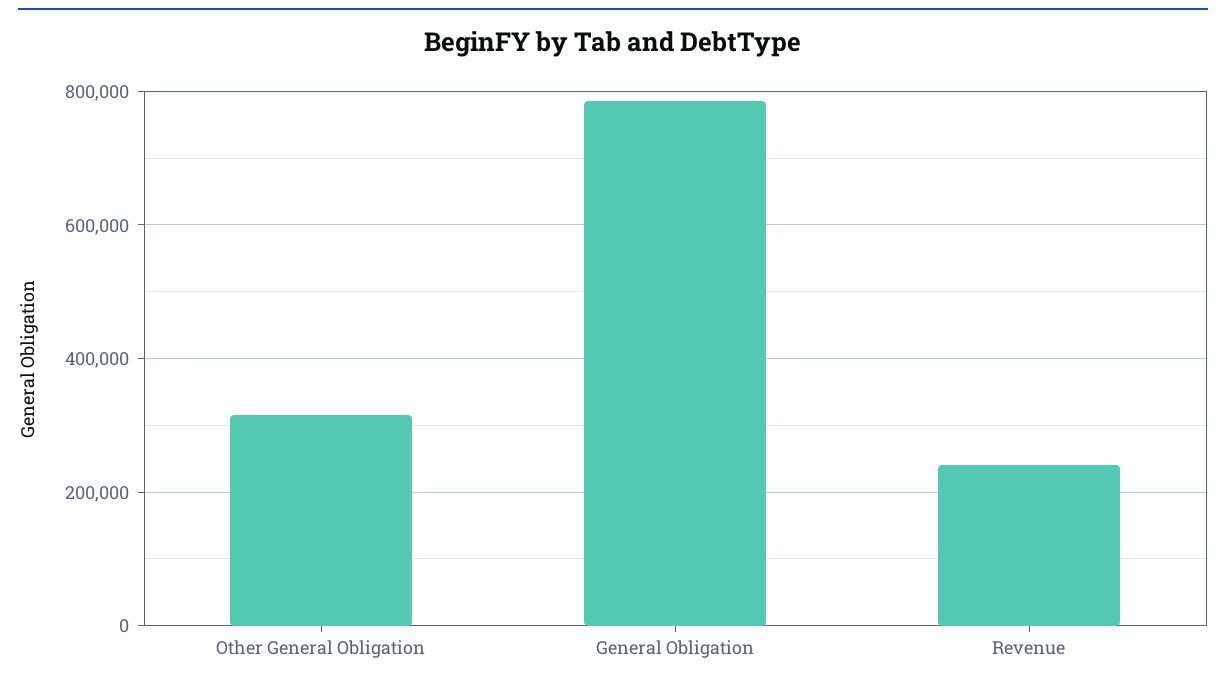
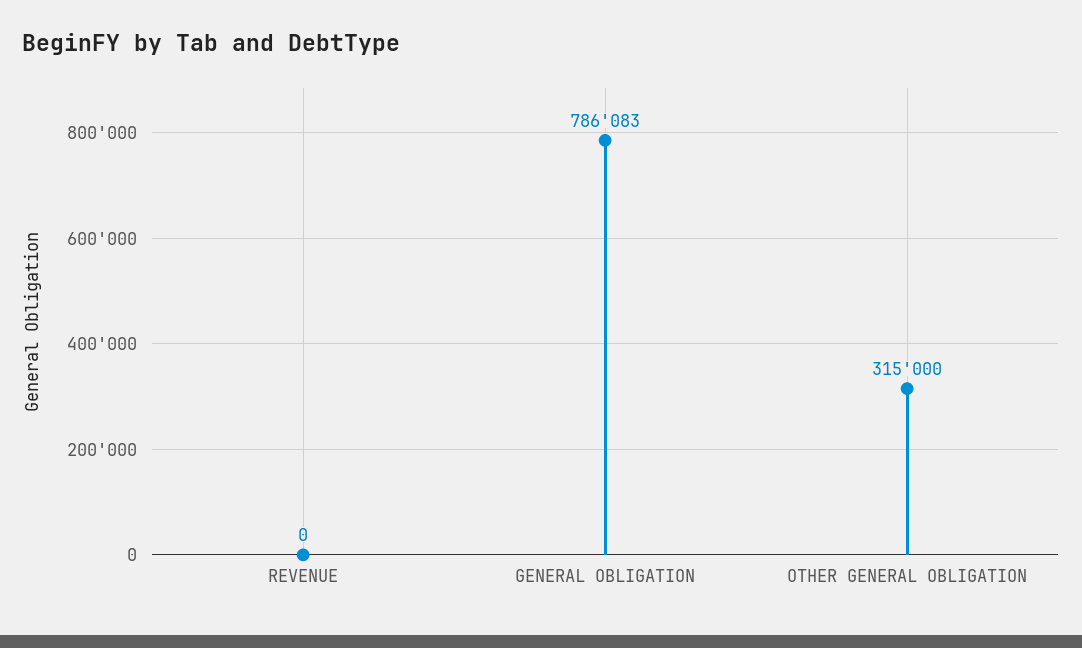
Revenue: 240000 -> 0

